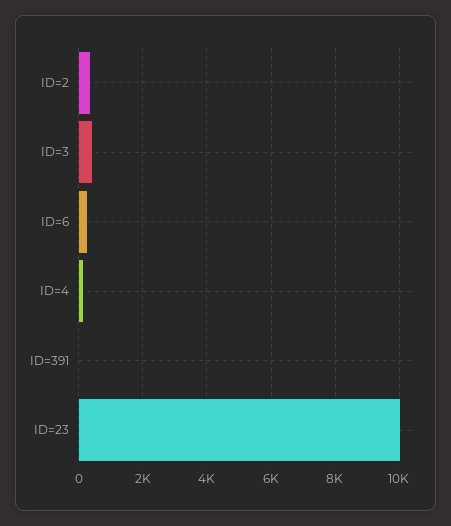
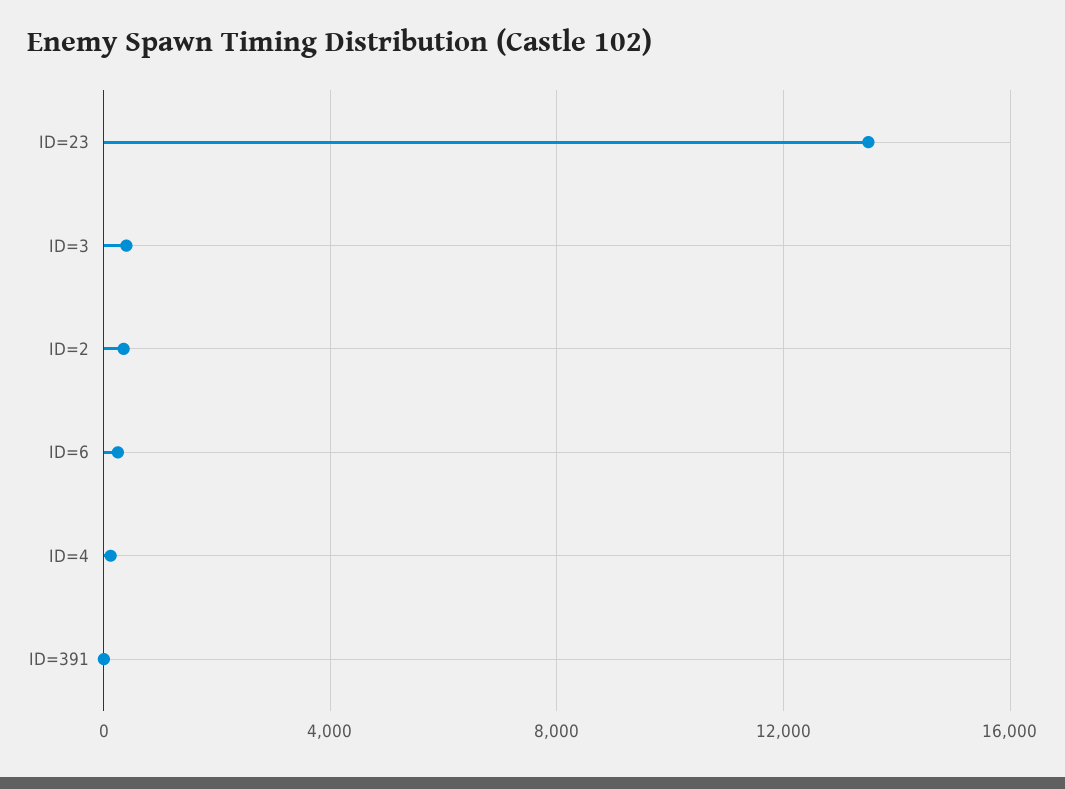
ID=23: 10000 -> 13500

